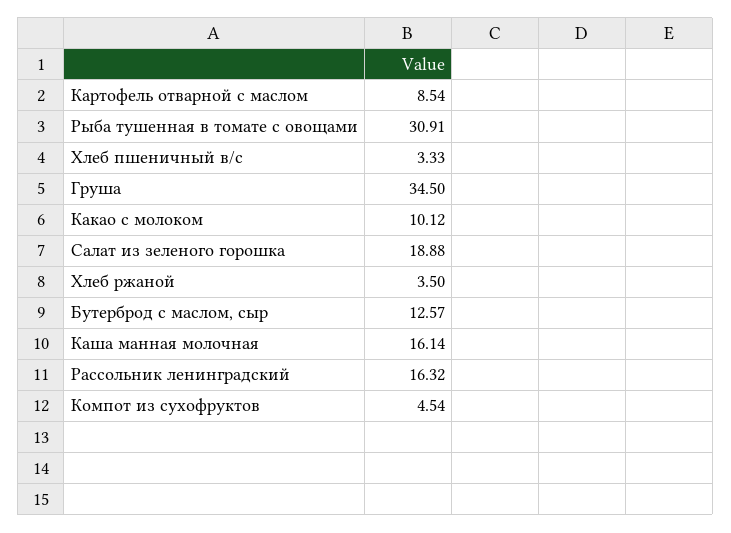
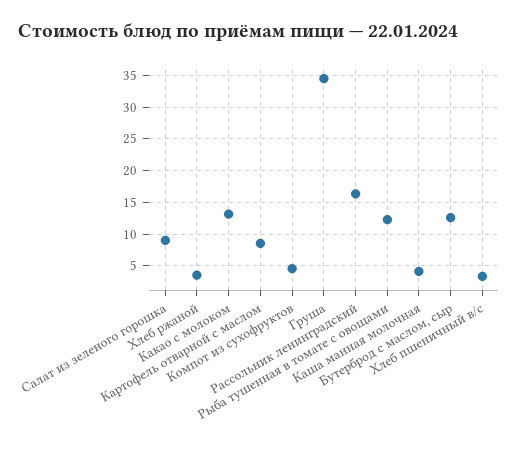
Рыба тушенная в томате с овощами: 30.91 -> 12
Какао с молоком: 10.12 -> 13
Салат из зеленого горошка: 18.88 -> 9
Каша манная молочная: 16.14 -> 4

